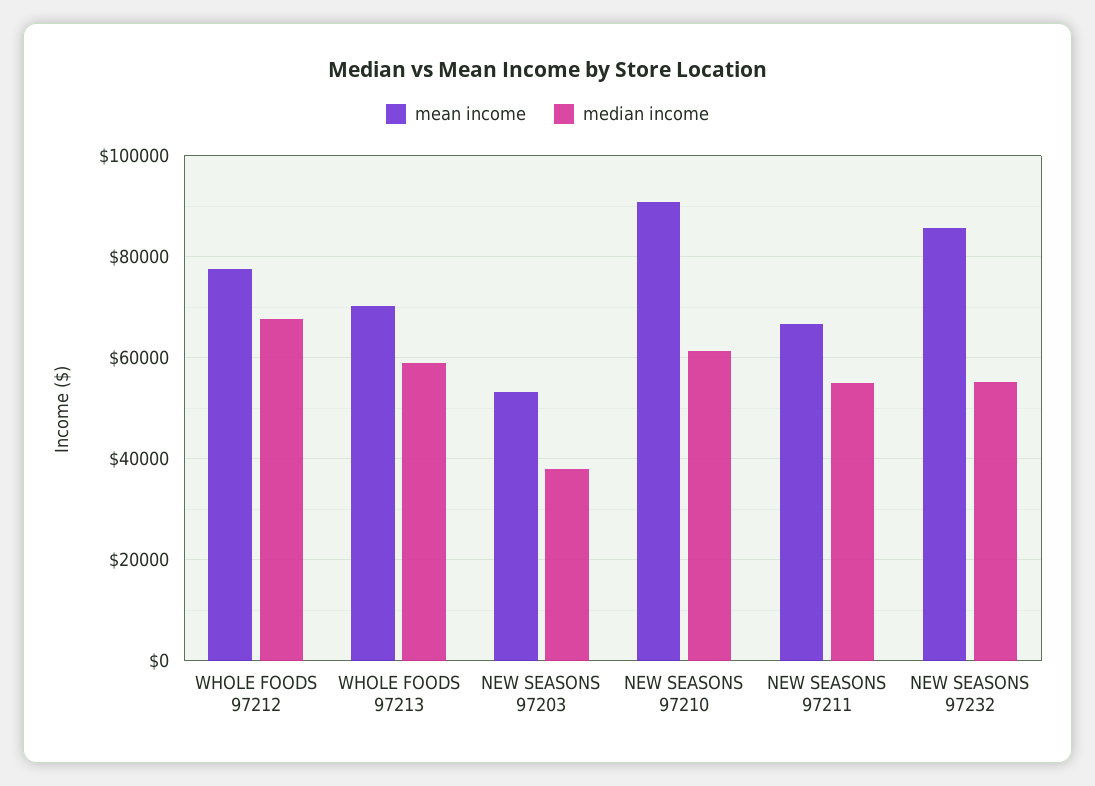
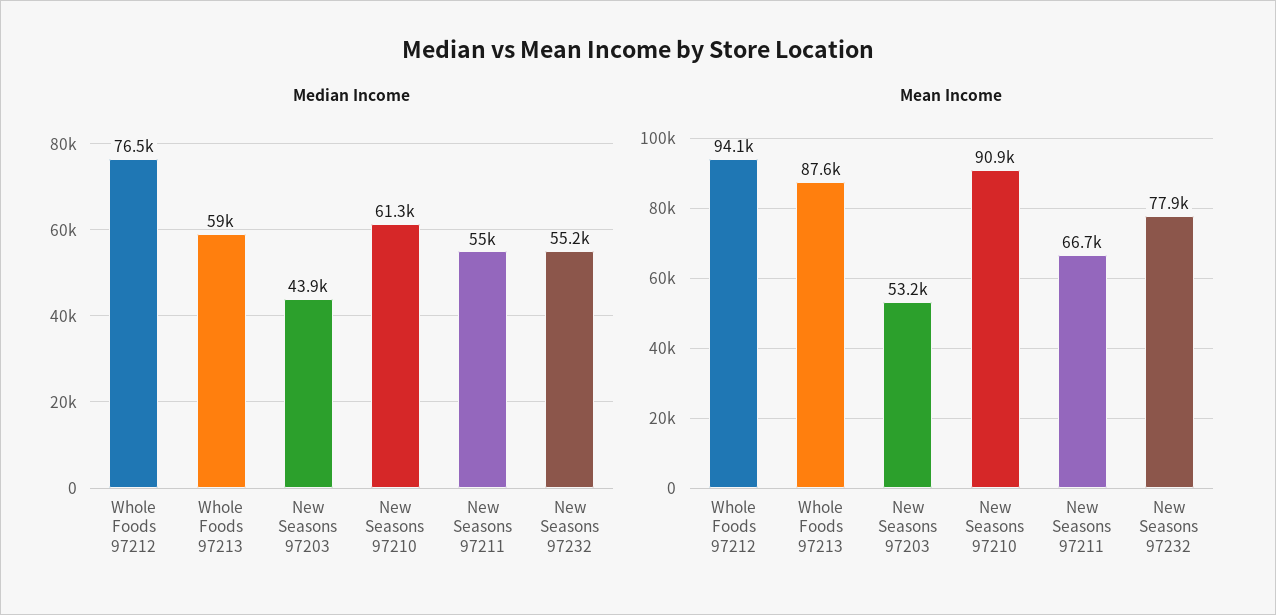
mean income, WHOLE FOODS 97212: 78000 -> 94100
median income, WHOLE FOODS 97212: 68000 -> 76500
mean income, WHOLE FOODS 97213: 70000 -> 87600
median income, NEW SEASONS 97203: 38000 -> 43900
mean income, NEW SEASONS 97232: 86000 -> 77900

